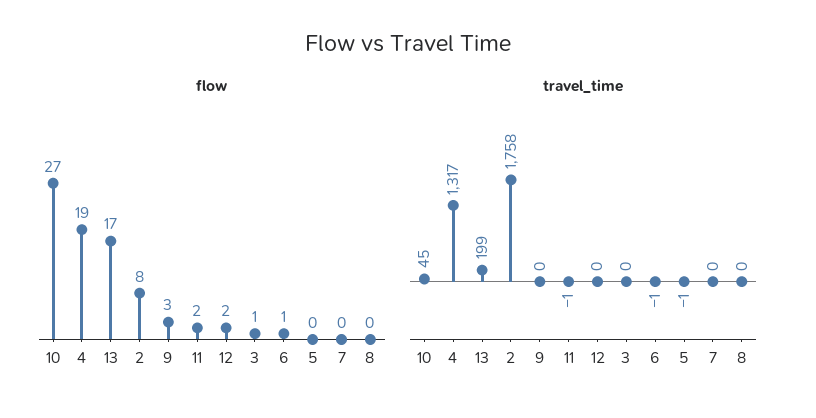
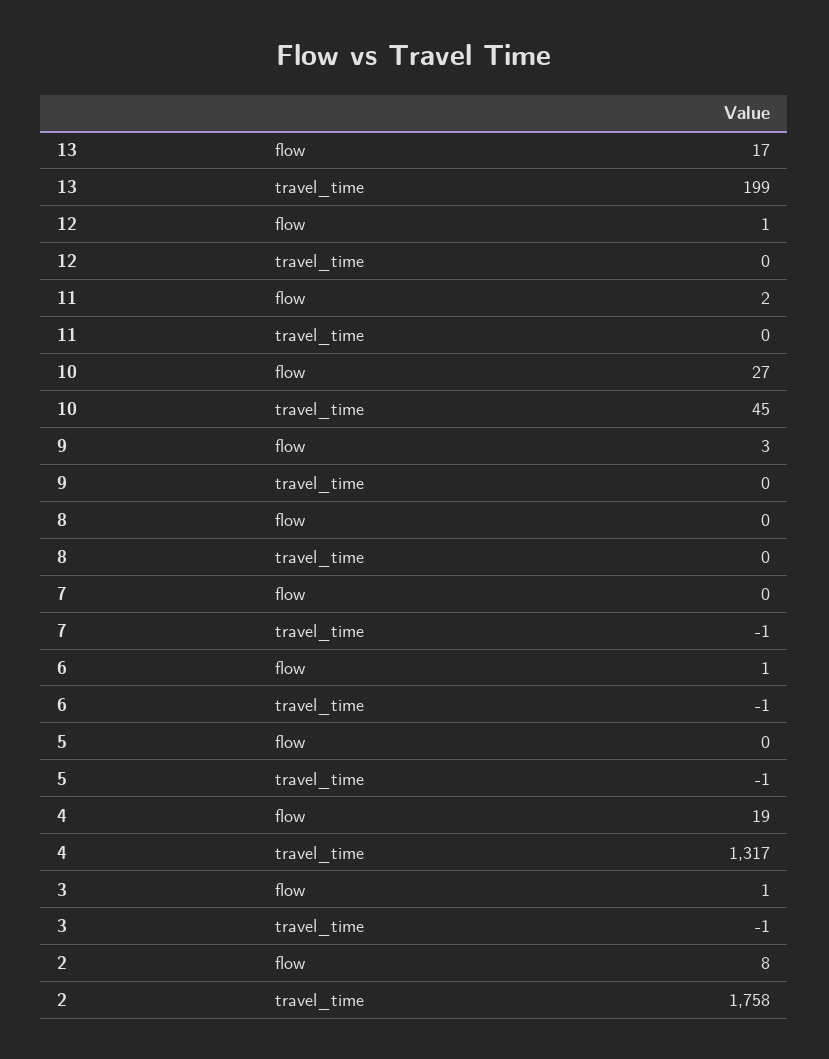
flow, 12: 2 -> 1
travel_time, 11: -1 -> 0
travel_time, 3: 0 -> -1
travel_time, 7: 0 -> -1

